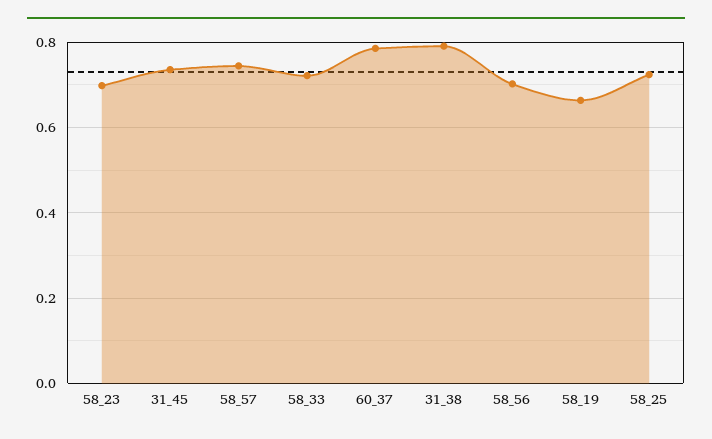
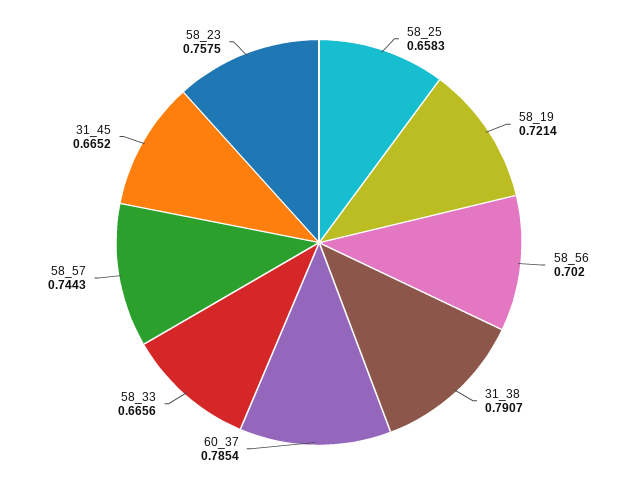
58_23: 0.7 -> 0.7575
31_45: 0.74 -> 0.6652
58_33: 0.72 -> 0.6656
58_19: 0.66 -> 0.7214
58_25: 0.72 -> 0.6583

